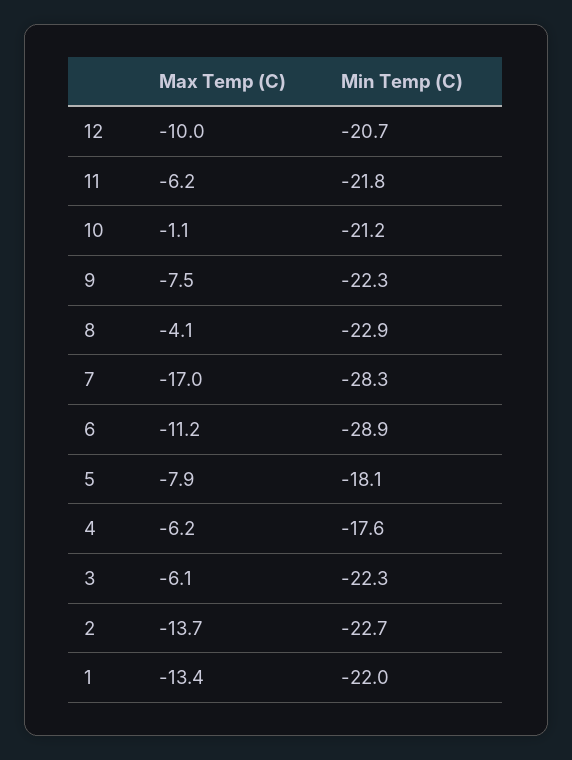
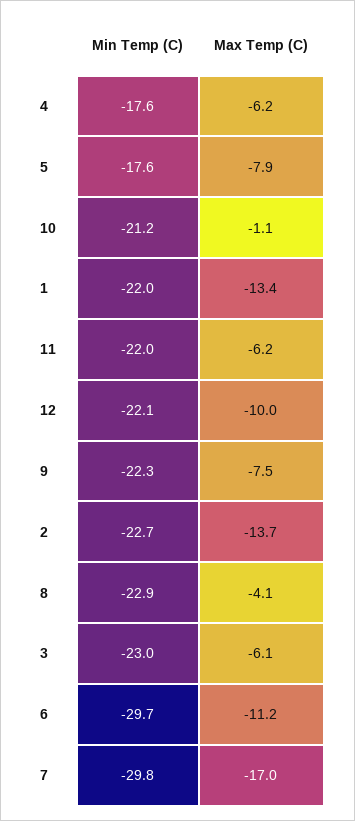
Min Temp (C), 12: -20.7 -> -22.1
Min Temp (C), 11: -21.8 -> -22
Min Temp (C), 7: -28.3 -> -29.8
Min Temp (C), 6: -28.9 -> -29.7
Min Temp (C), 5: -18.1 -> -17.6
Min Temp (C), 3: -22.3 -> -23

